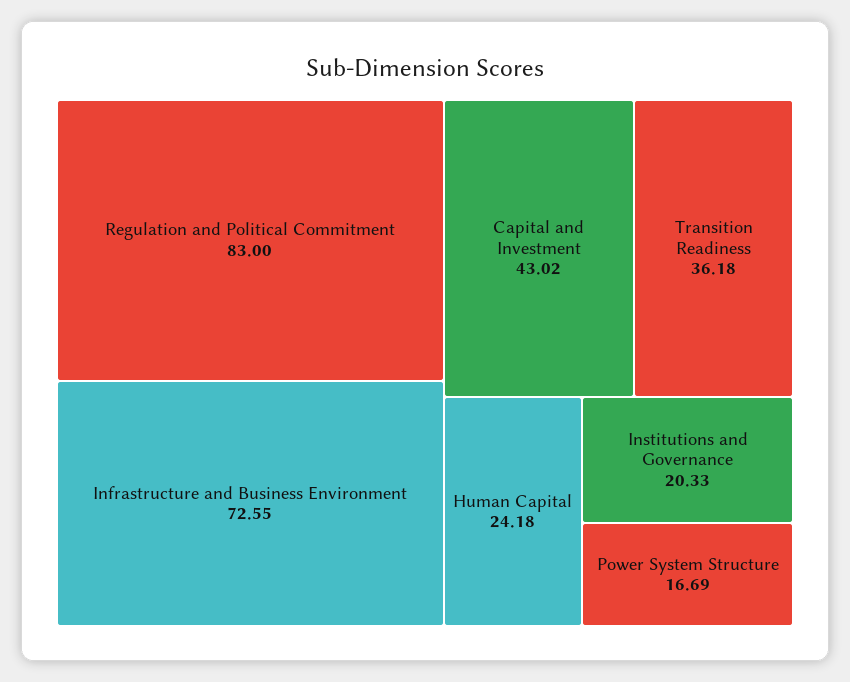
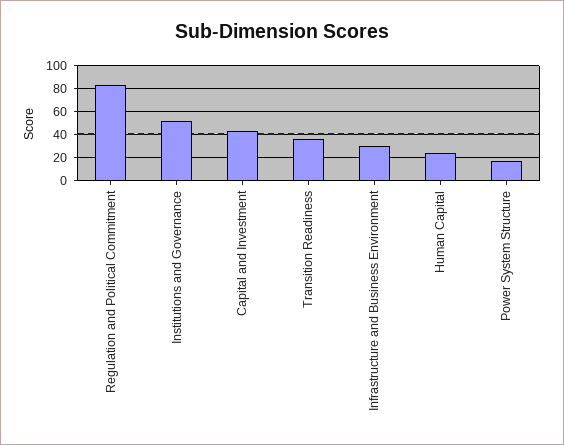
Infrastructure and Business Environment: 72.55 -> 30
Institutions and Governance: 20.33 -> 50

